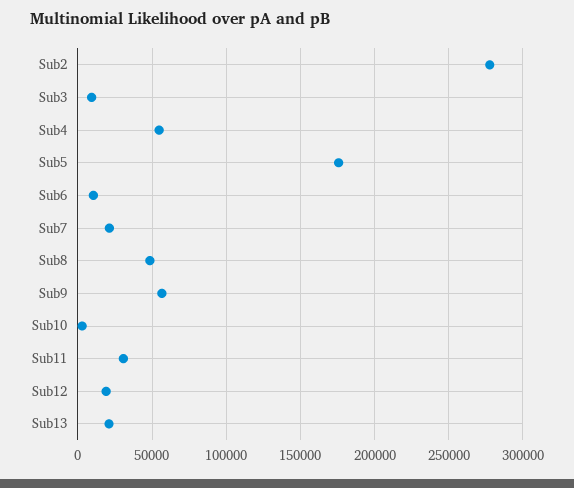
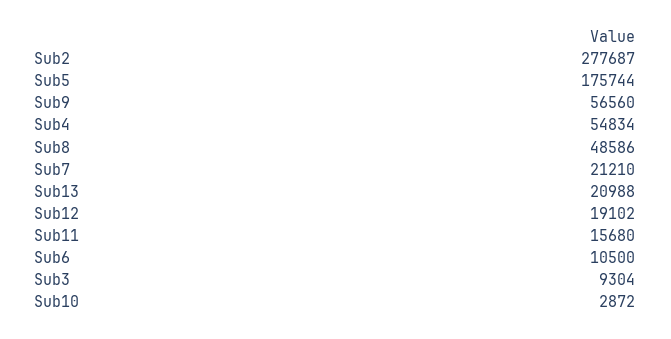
Sub11: 30000 -> 15680

